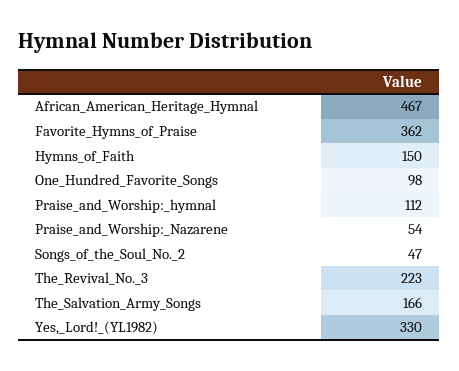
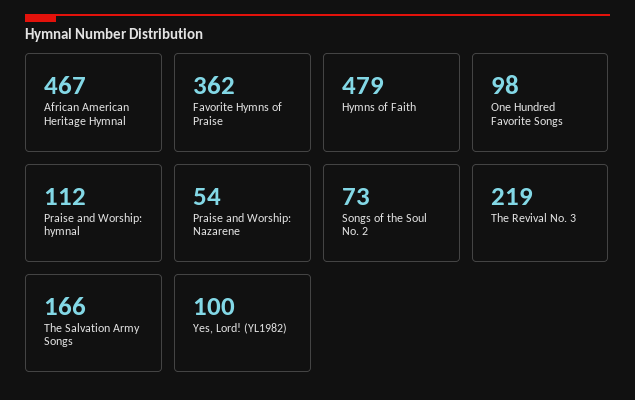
Hymns_of_Faith: 150 -> 479
Songs_of_the_Soul_No._2: 47 -> 73
The_Revival_No._3: 223 -> 219
Yes,_Lord!_(YL1982): 330 -> 100

